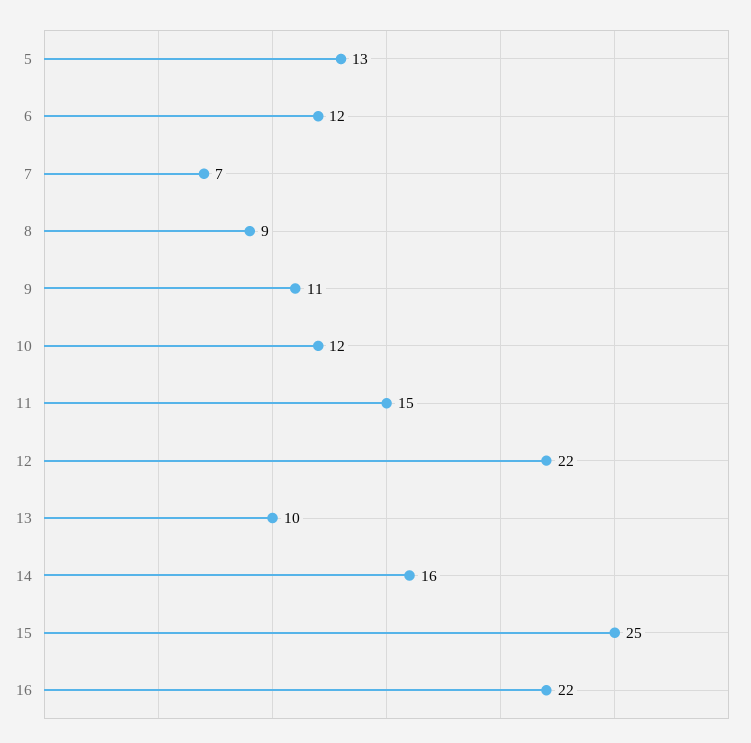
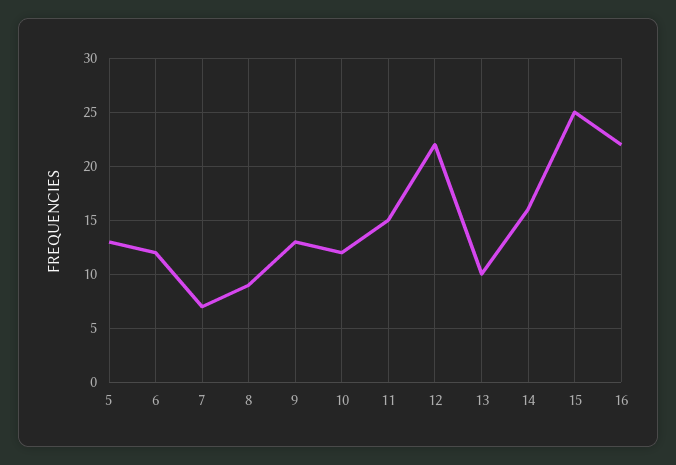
9: 11 -> 13

